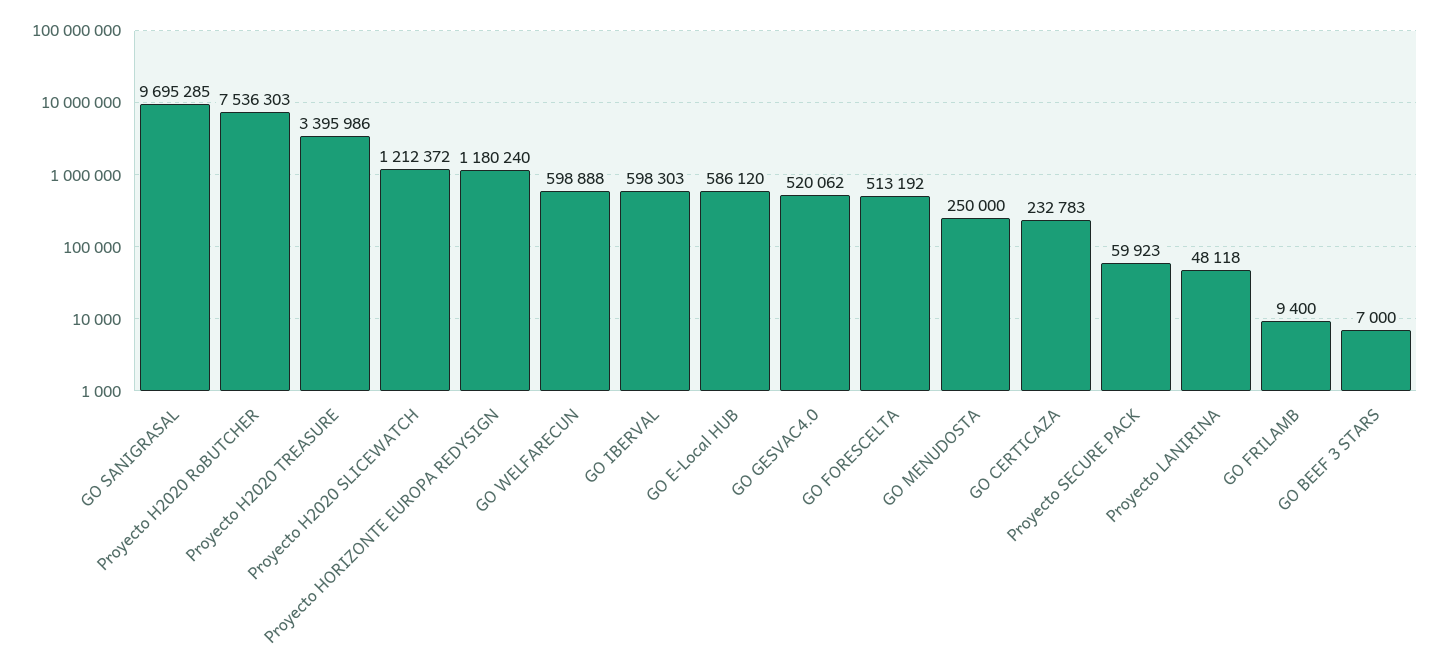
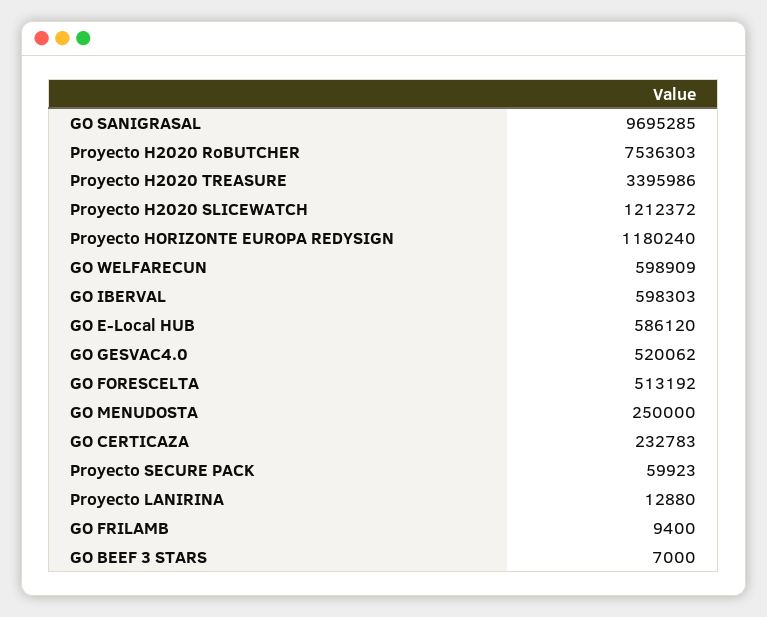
GO WELFARECUN: 598888 -> 598909
Proyecto LANIRINA: 48118 -> 12880

